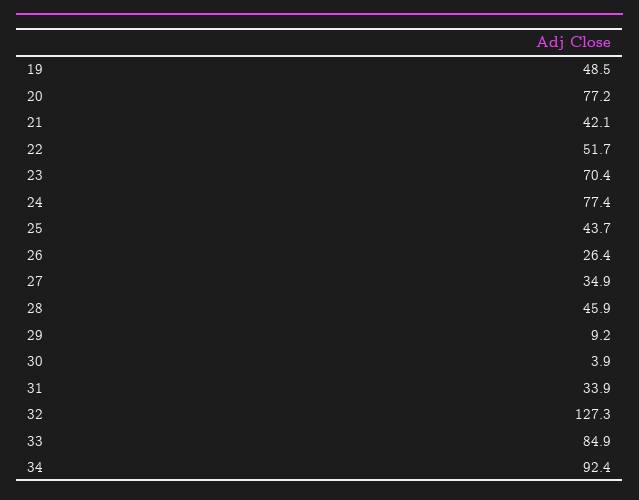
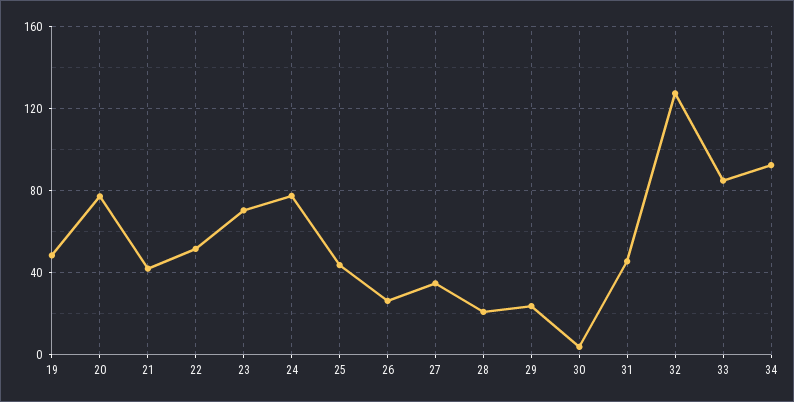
28: 45.9 -> 20
29: 9.2 -> 25
31: 33.9 -> 45

